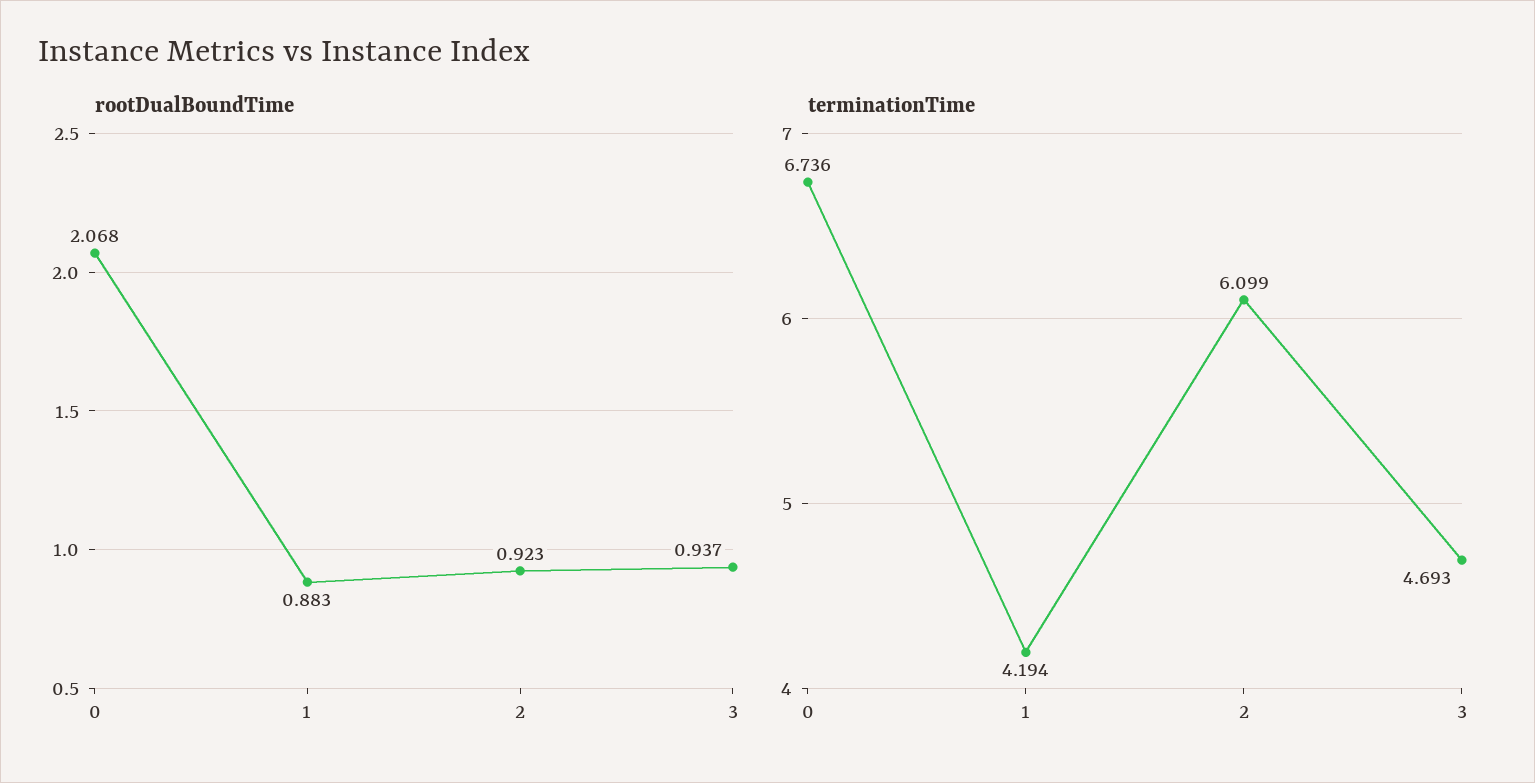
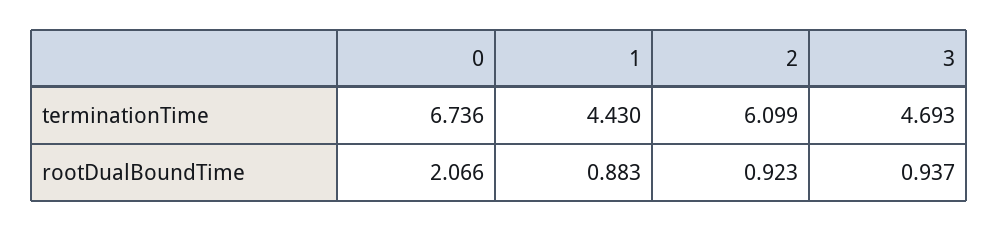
rootDualBoundTime, 0: 2.068 -> 2.066
terminationTime, 1: 4.194 -> 4.43

